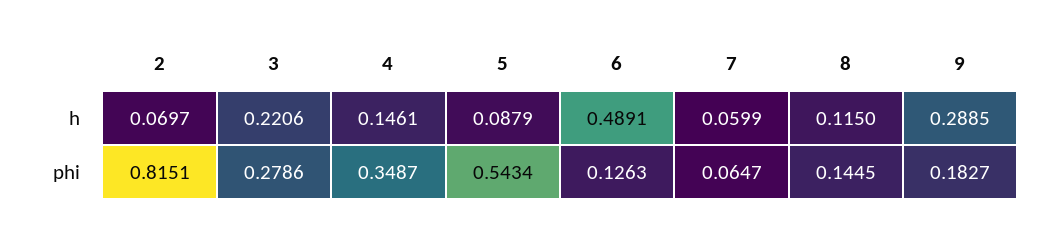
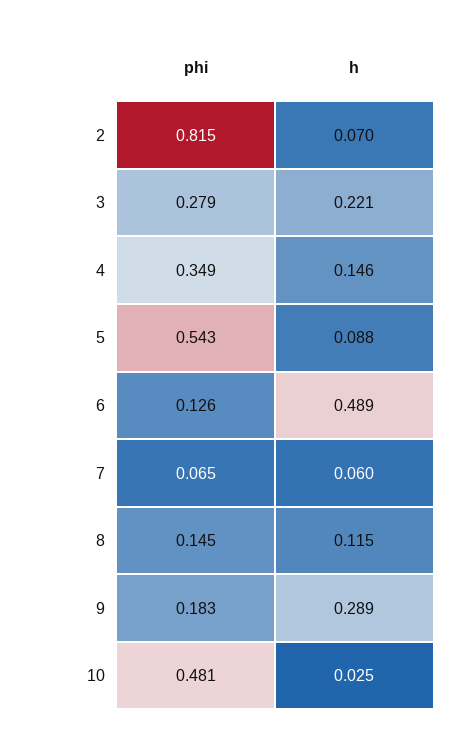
10, phi: none -> 0.481
10, h: none -> 0.025

